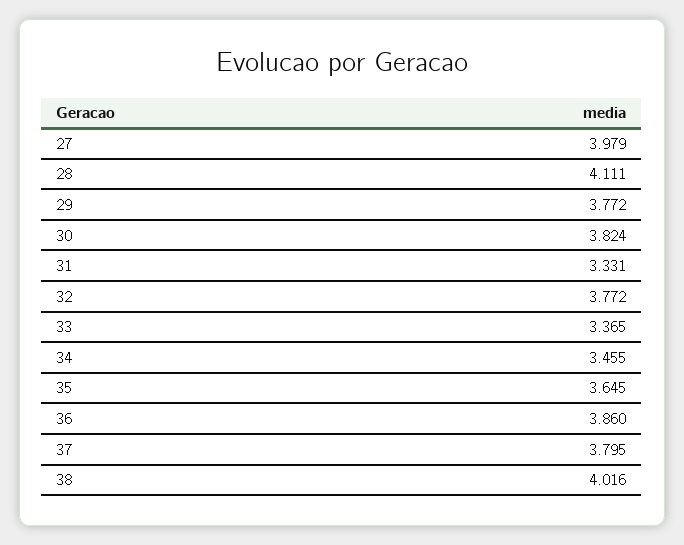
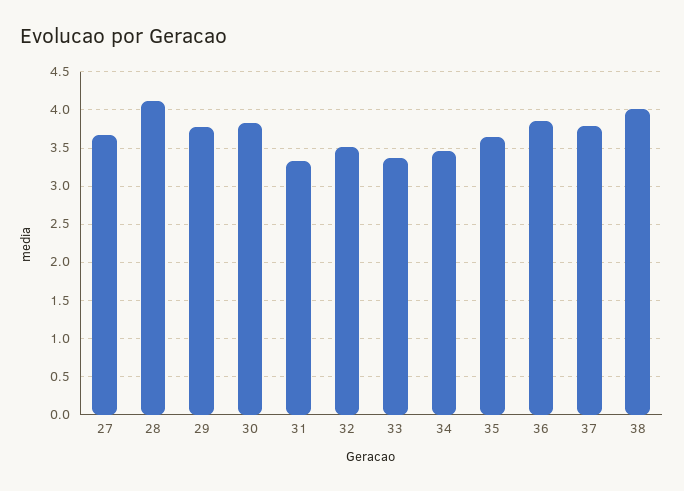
27: 3.979 -> 3.7
32: 3.772 -> 3.5

